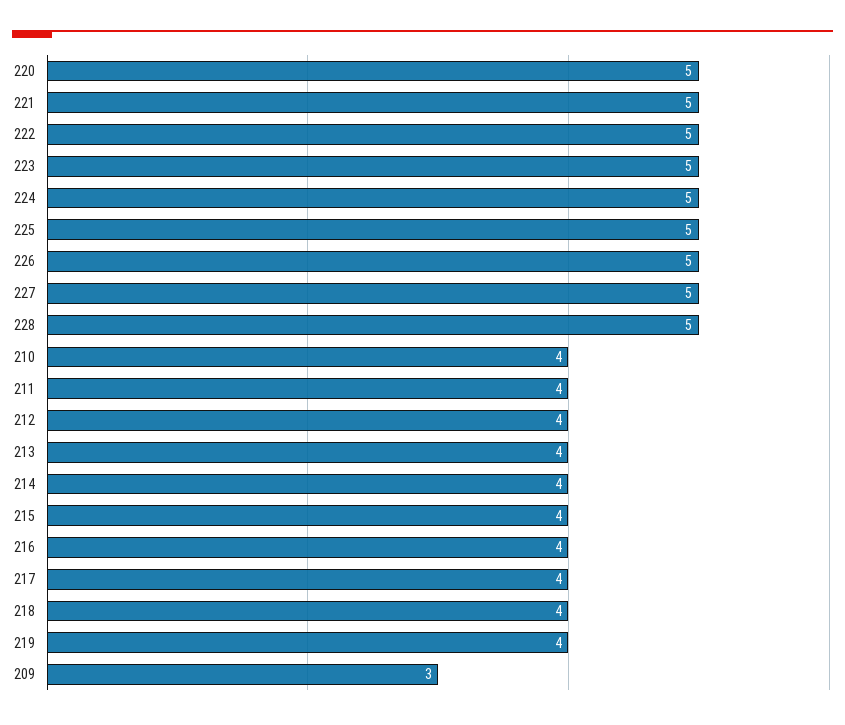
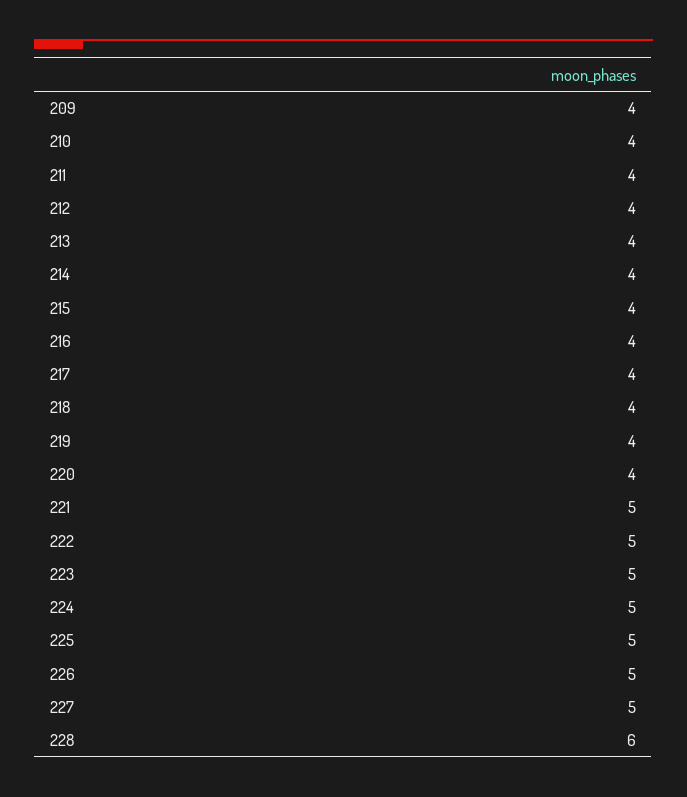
220: 5 -> 4
228: 5 -> 6
209: 3 -> 4

